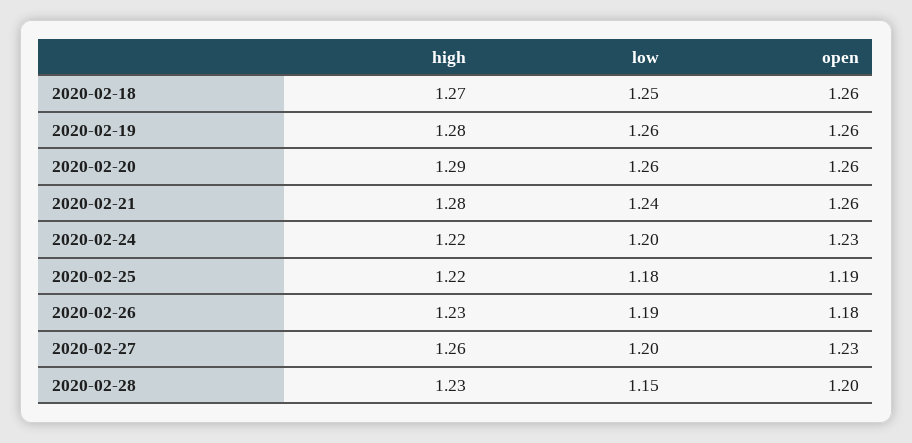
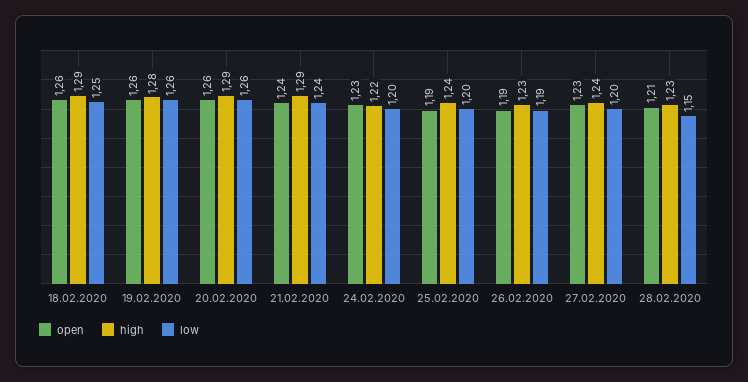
high, 2020-02-18: 1.27 -> 1.29
high, 2020-02-21: 1.28 -> 1.29
open, 2020-02-21: 1.26 -> 1.24
high, 2020-02-25: 1.22 -> 1.24
low, 2020-02-25: 1.18 -> 1.2
open, 2020-02-26: 1.18 -> 1.19
high, 2020-02-27: 1.26 -> 1.24
open, 2020-02-28: 1.2 -> 1.21

